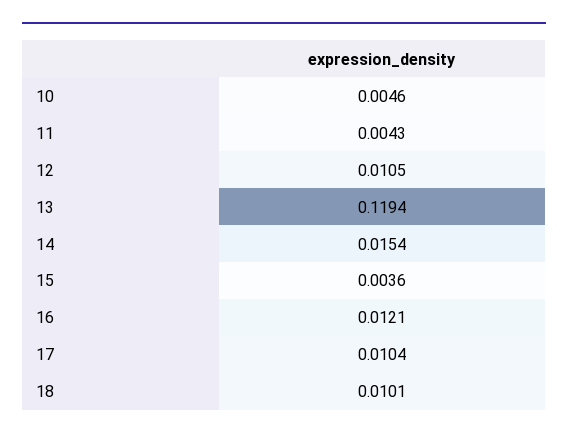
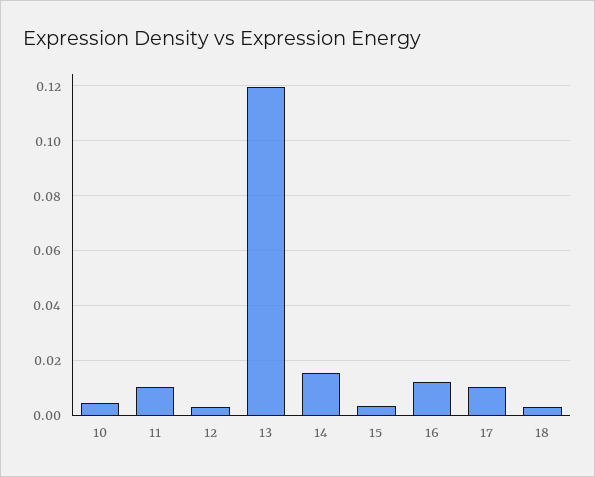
11: 0.0043 -> 0.01
12: 0.0105 -> 0.0025
18: 0.0101 -> 0.0025

